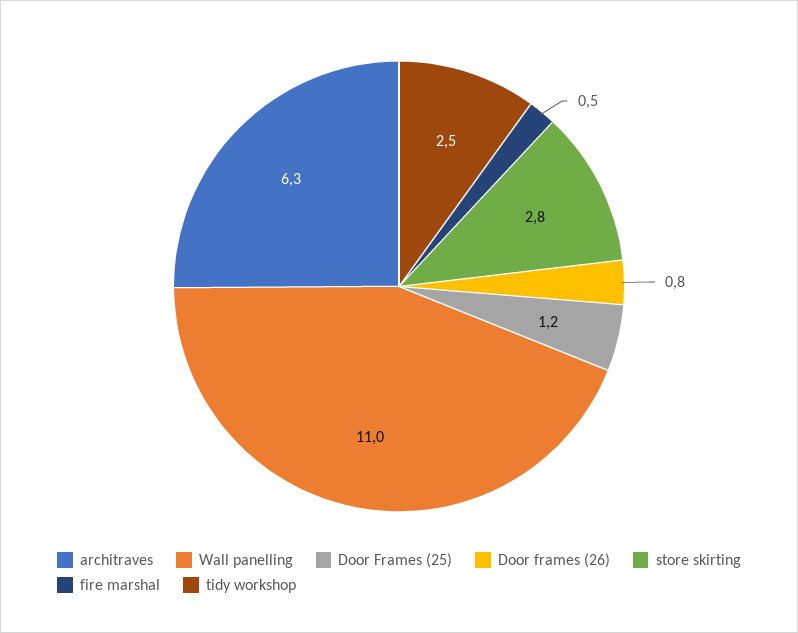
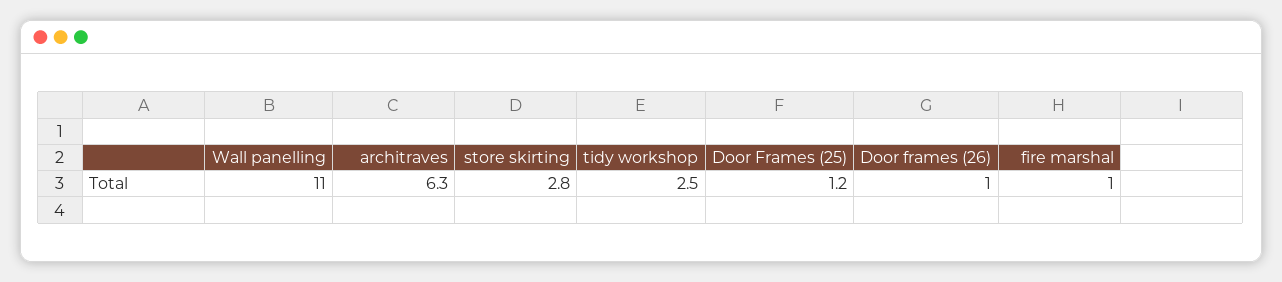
Door frames (26): 0.8 -> 1
fire marshal: 0.5 -> 1

